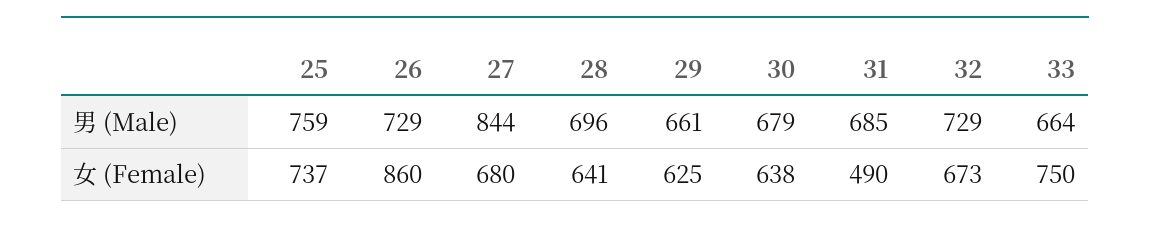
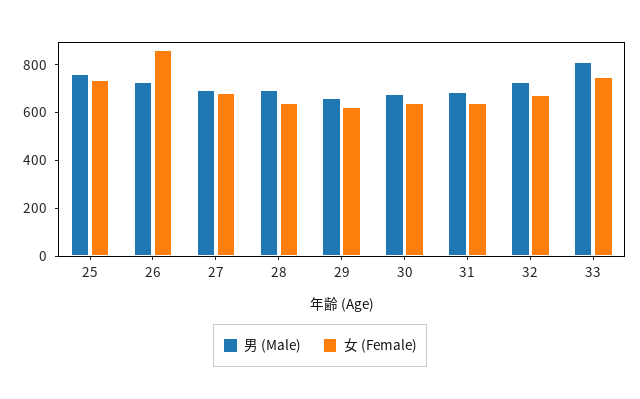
男 (Male), 27: 844 -> 700
男 (Male), 33: 664 -> 800
女 (Female), 31: 490 -> 650

